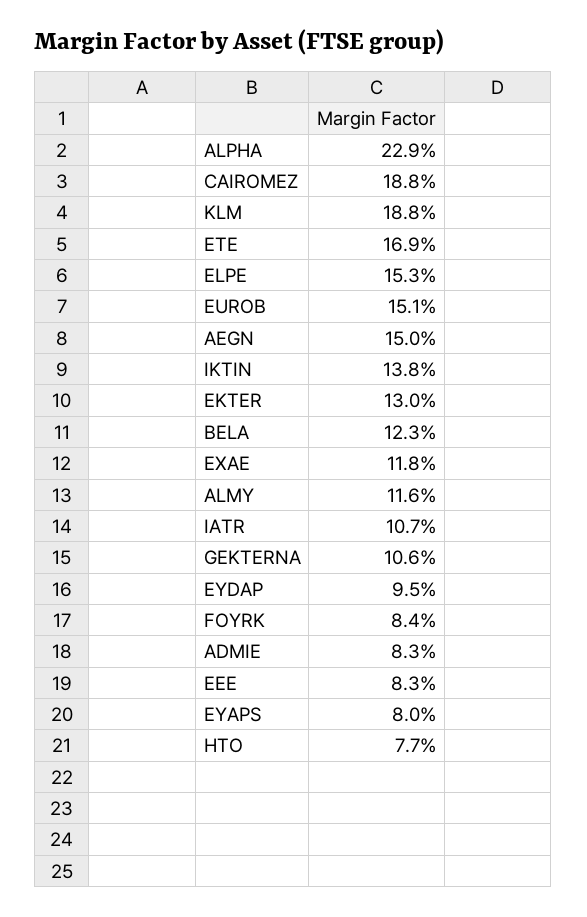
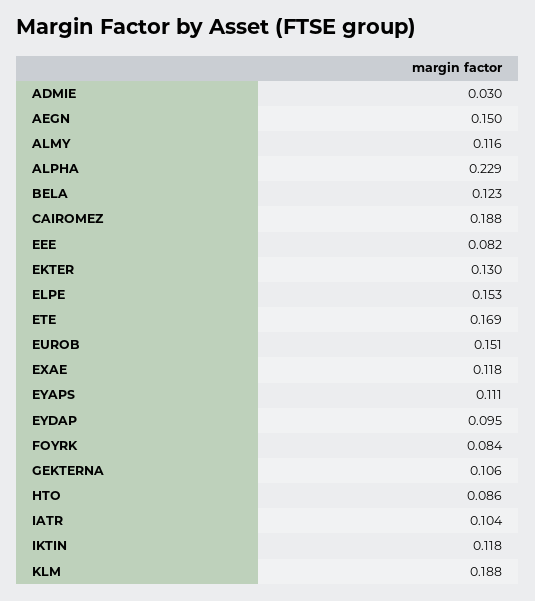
IKTIN: 0.138 -> 0.118
IATR: 0.107 -> 0.104
ADMIE: 0.083 -> 0.03
EEE: 0.083 -> 0.082
EYAPS: 0.08 -> 0.111
HTO: 0.077 -> 0.086

